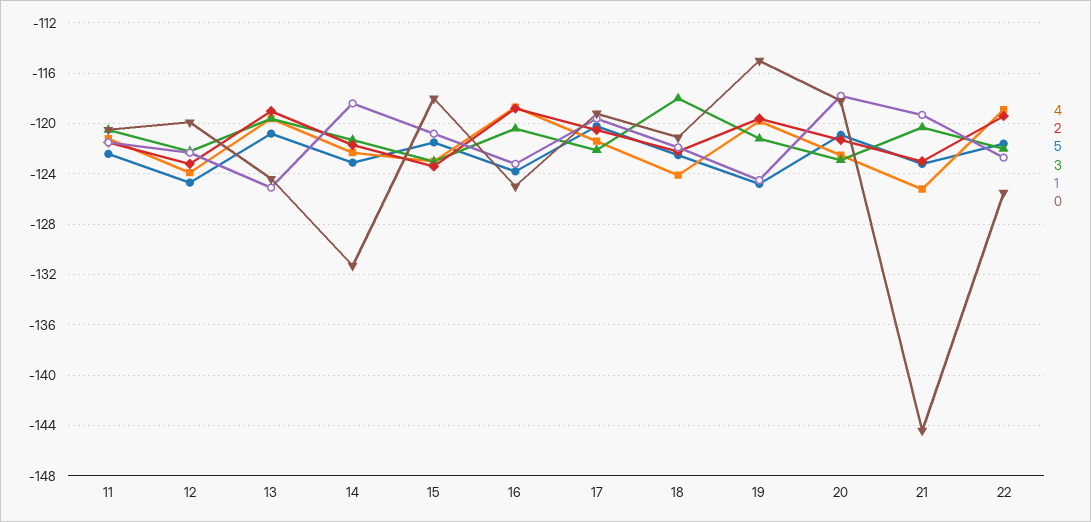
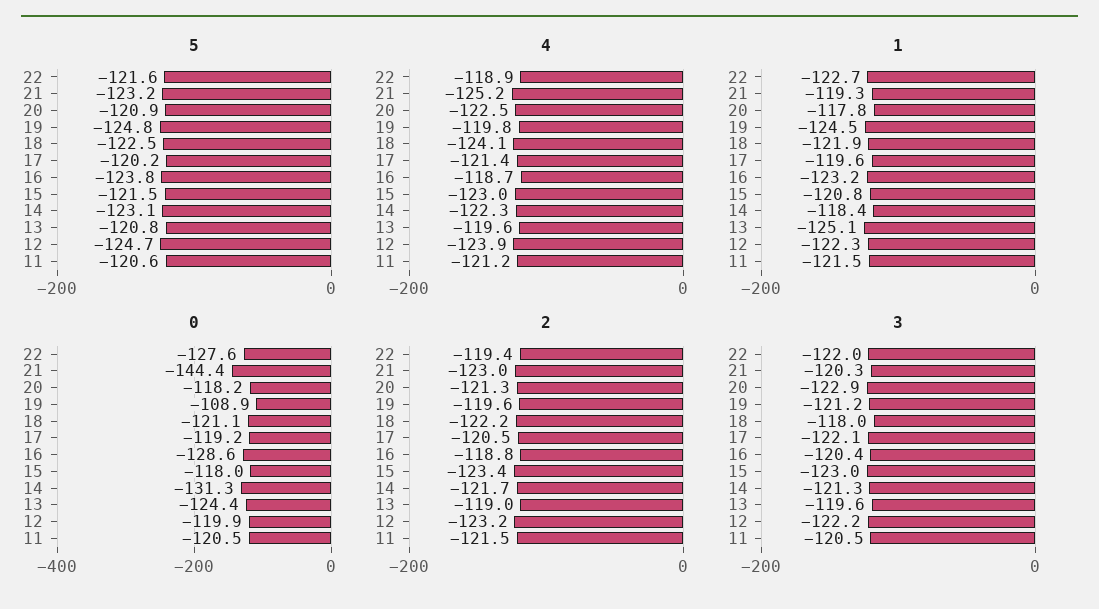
5, 11: -122.5 -> -120.6
0, 16: -125 -> -128.6
0, 19: -115 -> -108.9
0, 22: -125.5 -> -127.6

